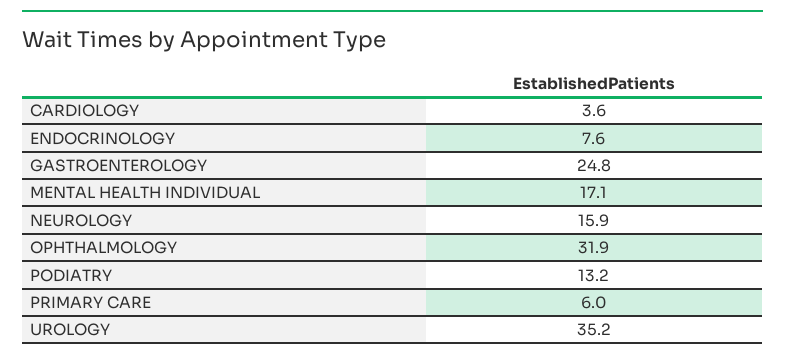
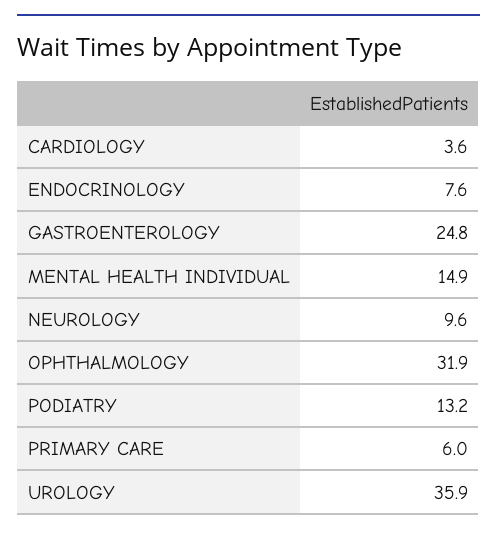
MENTAL HEALTH INDIVIDUAL: 17.1 -> 14.9
NEUROLOGY: 15.9 -> 9.6
UROLOGY: 35.2 -> 35.9

